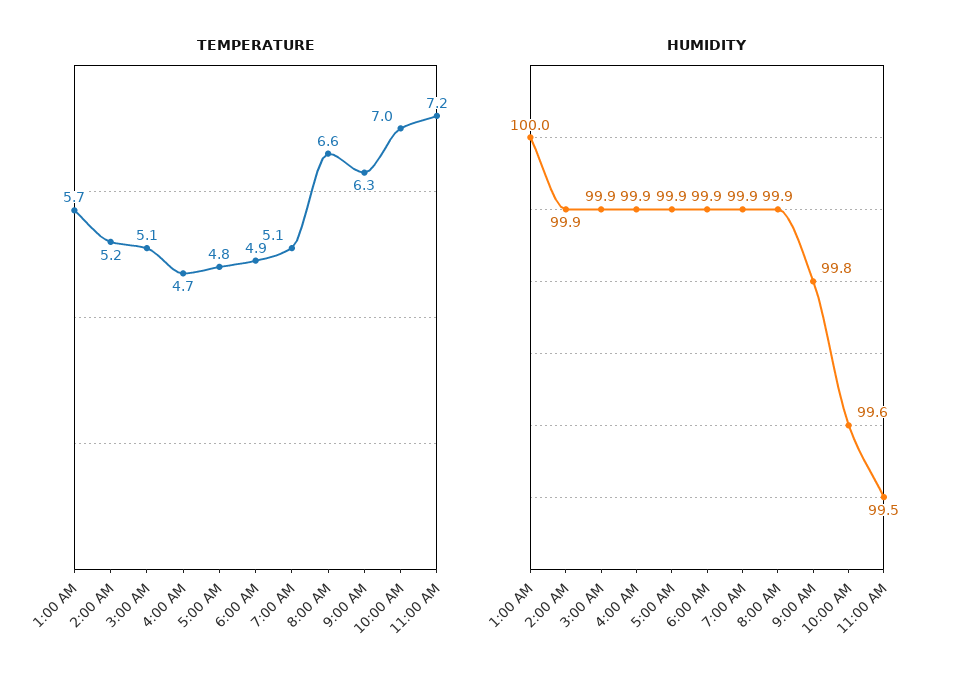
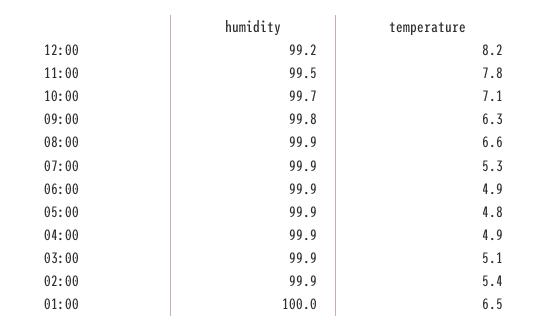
TEMPERATURE, 1:00 AM: 5.7 -> 6.5
TEMPERATURE, 2:00 AM: 5.2 -> 5.4
TEMPERATURE, 4:00 AM: 4.7 -> 4.9
TEMPERATURE, 7:00 AM: 5.1 -> 5.3
TEMPERATURE, 10:00 AM: 7 -> 7.1
TEMPERATURE, 11:00 AM: 7.2 -> 7.8
HUMIDITY, 10:00 AM: 99.6 -> 99.7
HUMIDITY, 12:00: none -> 99.2
TEMPERATURE, 12:00: none -> 8.2

